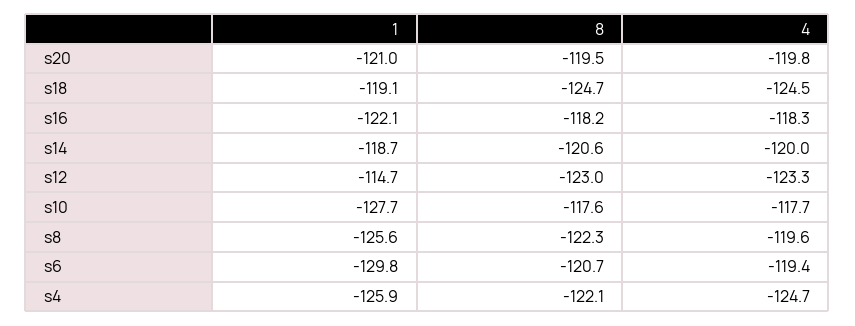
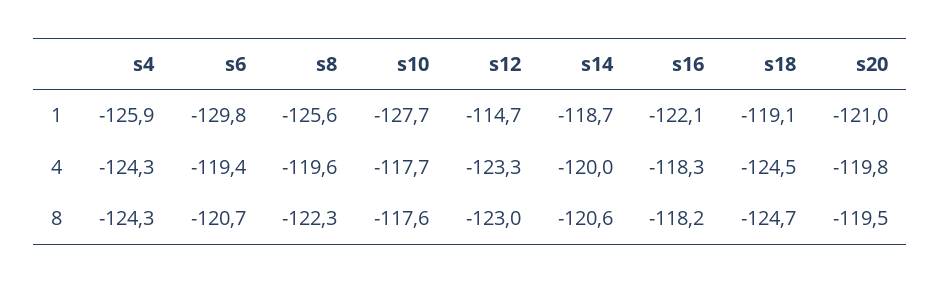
8, s4: -122.1 -> -124.3
4, s4: -124.7 -> -124.3

